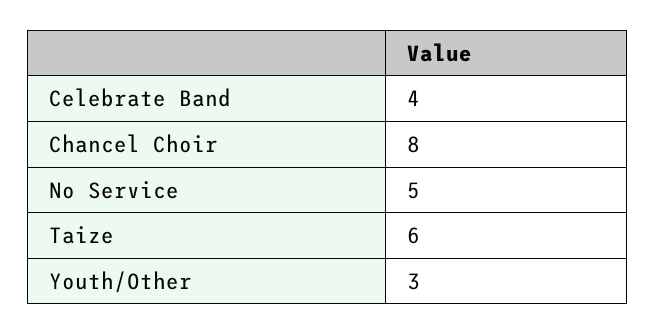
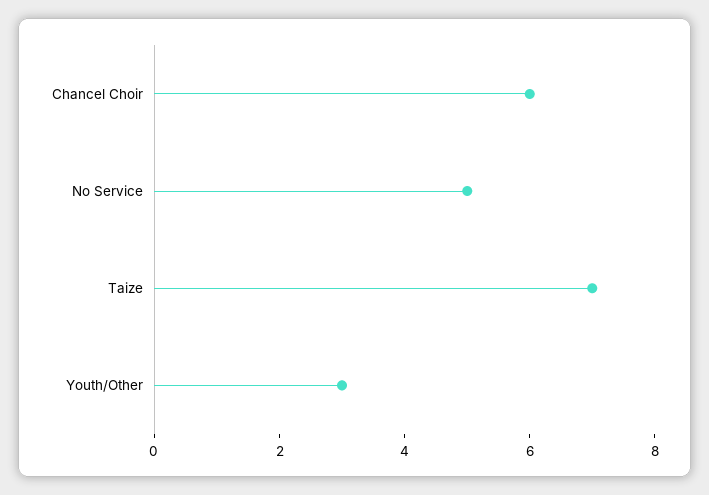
Celebrate Band: 4 -> none
Chancel Choir: 8 -> 6
Taize: 6 -> 7

